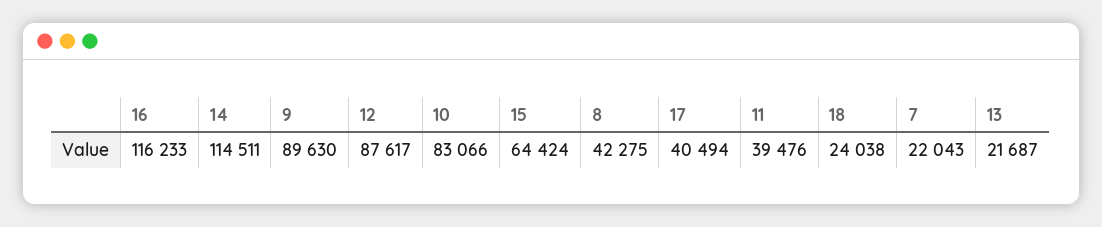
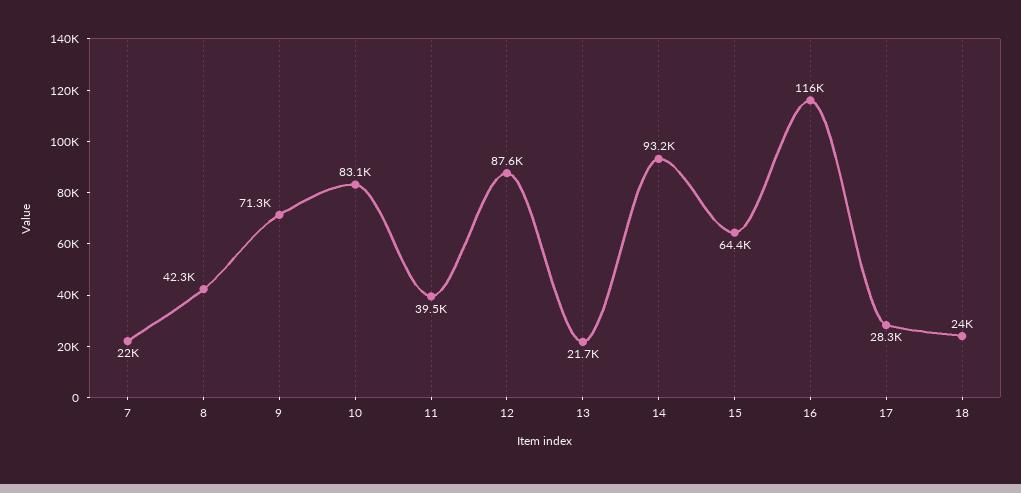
14: 114511 -> 93200
9: 89630 -> 71300
17: 40494 -> 28300

